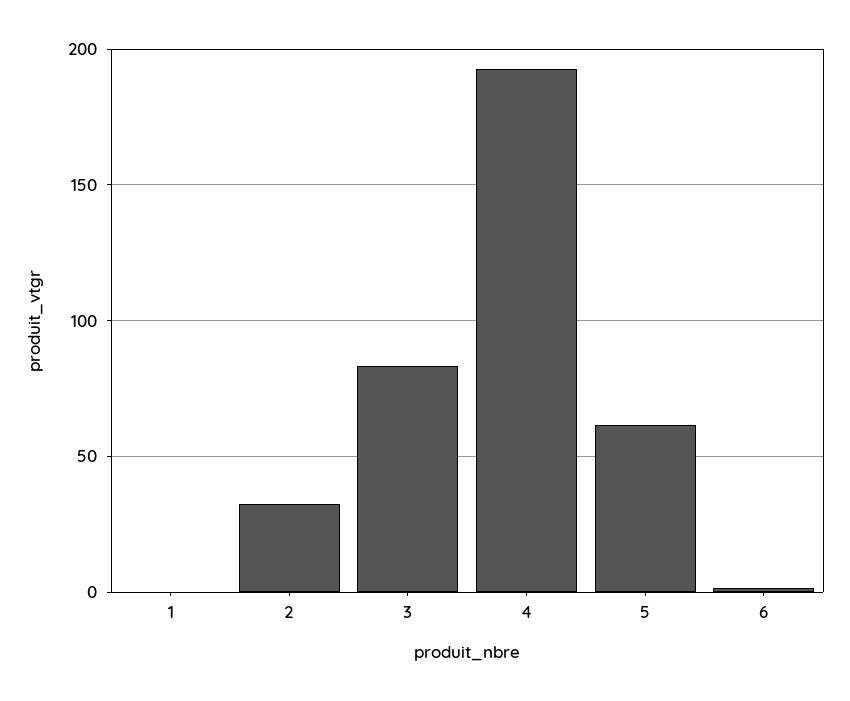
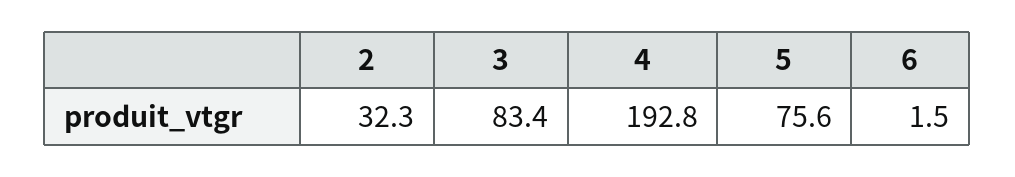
1: 0 -> none
5: 60 -> 75.6

